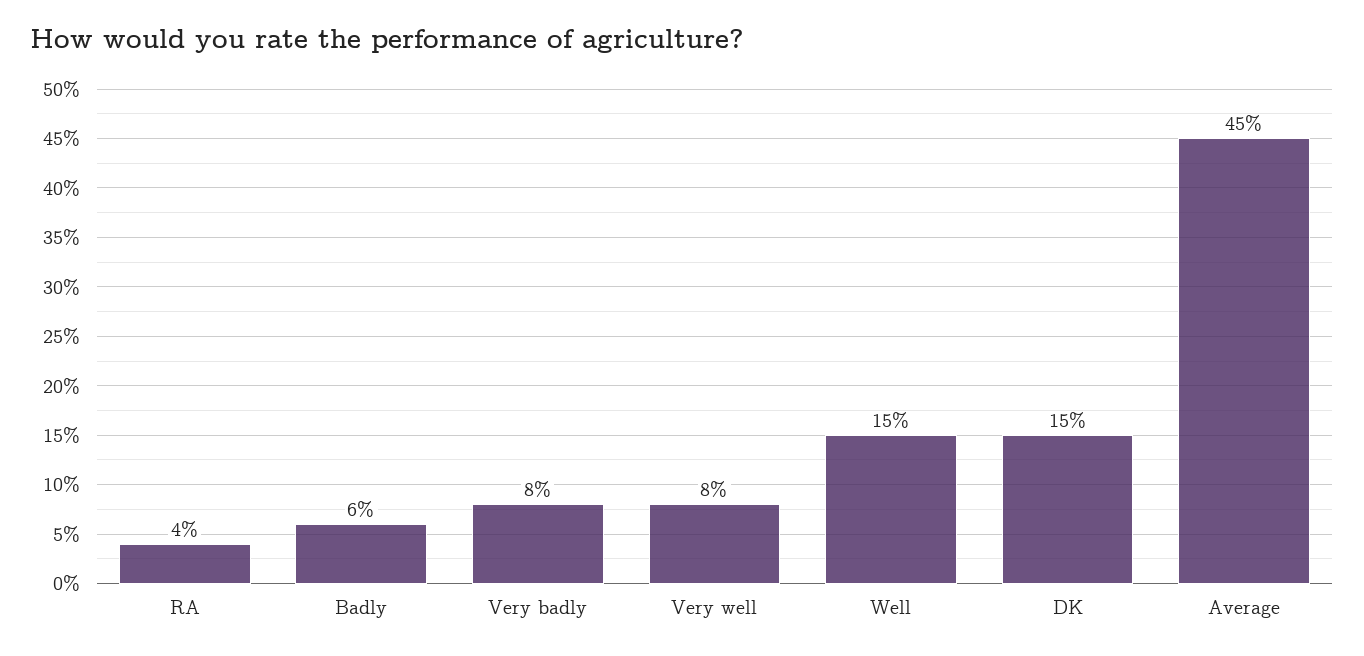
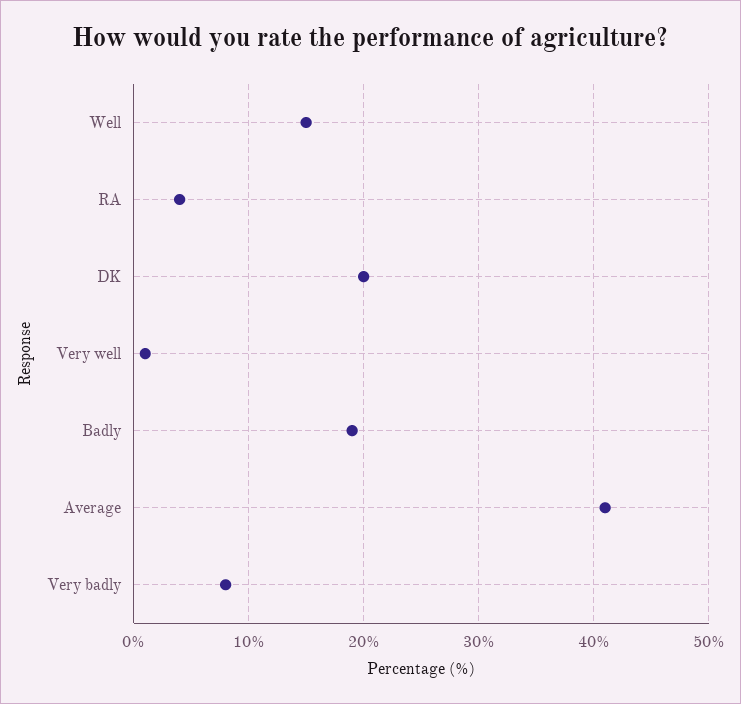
Badly: 6 -> 19
Very well: 8 -> 1
DK: 15 -> 20
Average: 45 -> 41

